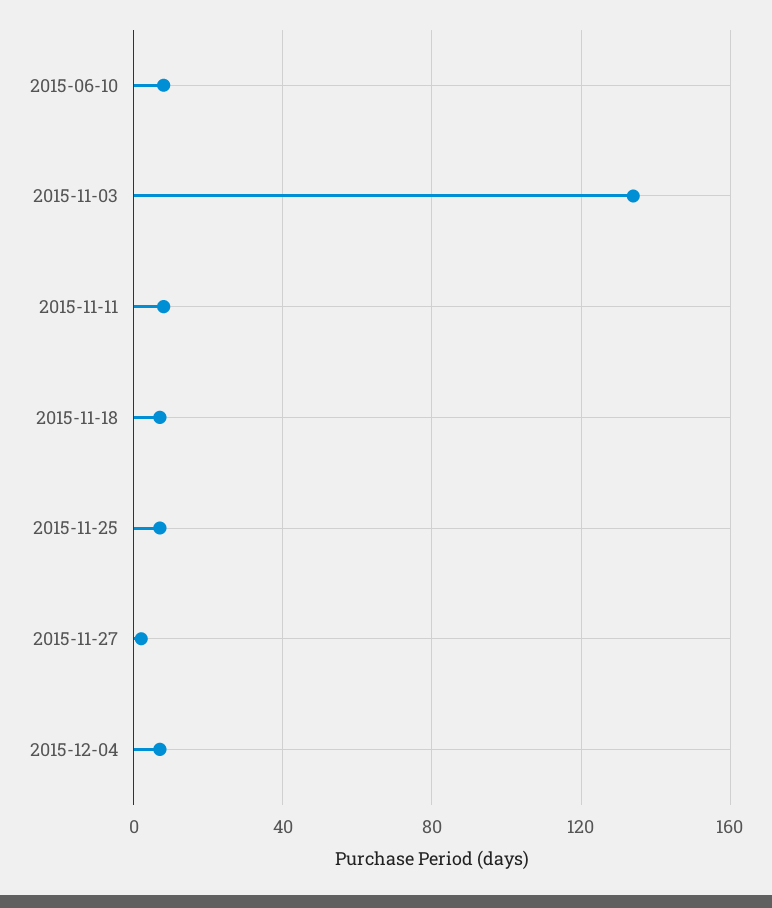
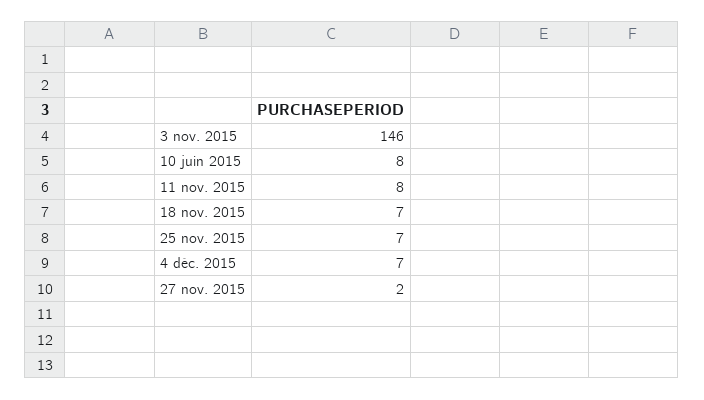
2015-11-03: 135 -> 146

